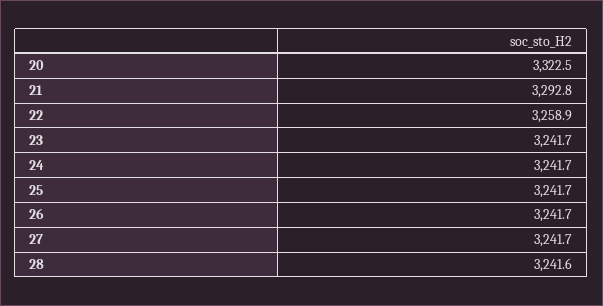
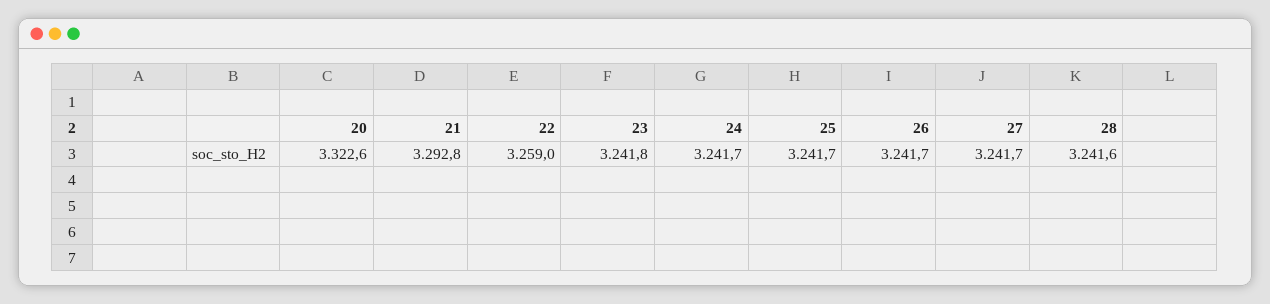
20: 3322.5 -> 3322.6
22: 3258.9 -> 3259
23: 3241.7 -> 3241.8

